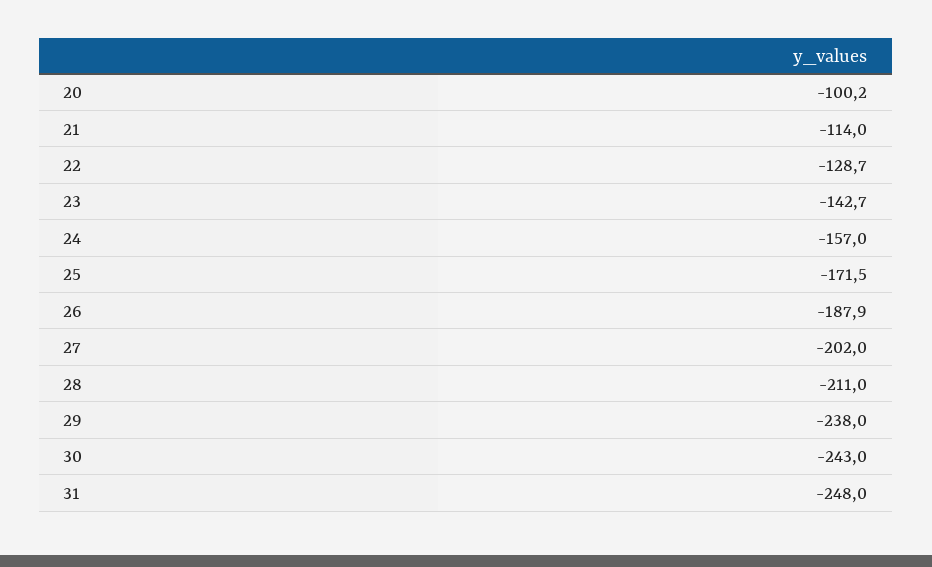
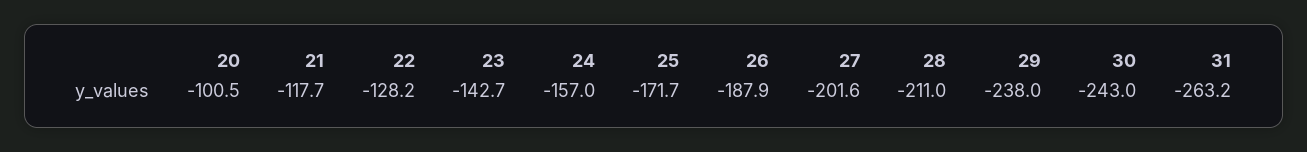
20: -100.2 -> -100.5
21: -114 -> -117.7
22: -128.7 -> -128.2
25: -171.5 -> -171.7
27: -202 -> -201.6
31: -248 -> -263.2

